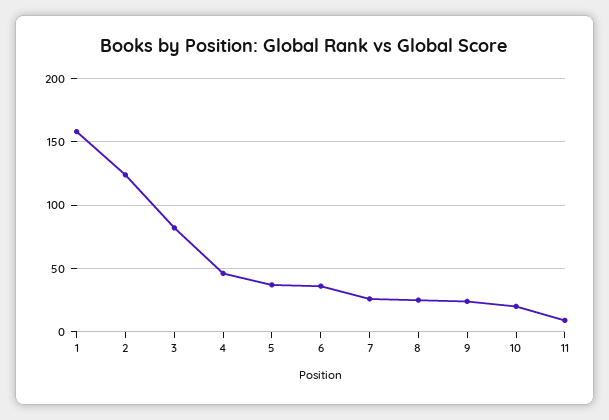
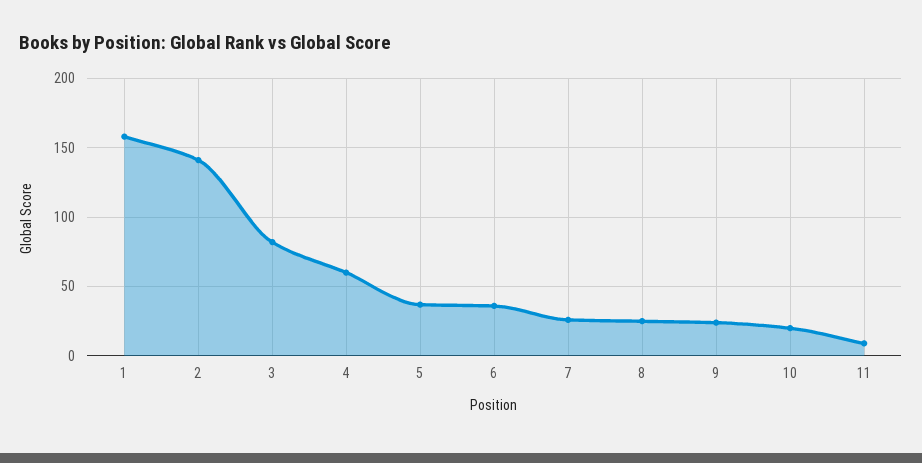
2: 125 -> 140
4: 45 -> 60

